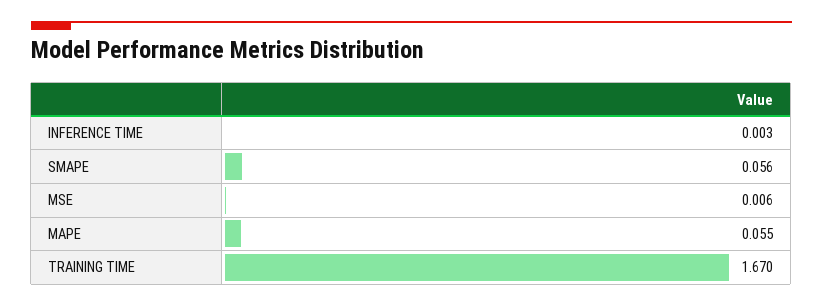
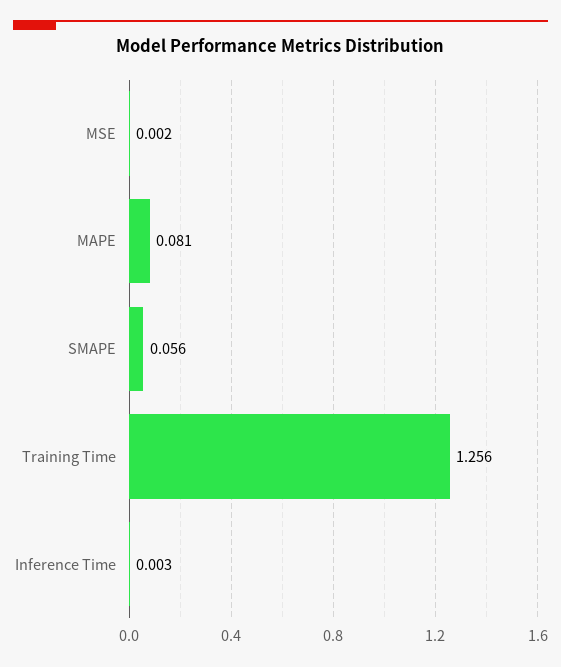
MSE: 0.006 -> 0.002
MAPE: 0.055 -> 0.081
TRAINING TIME: 1.67 -> 1.256

